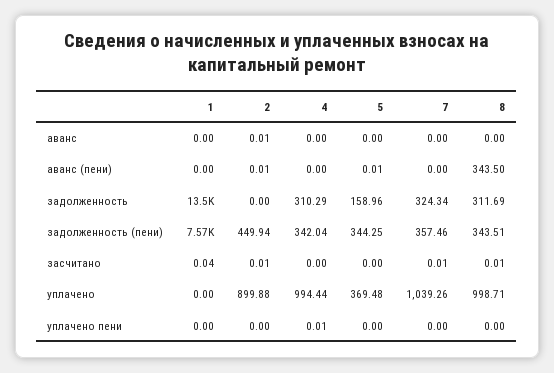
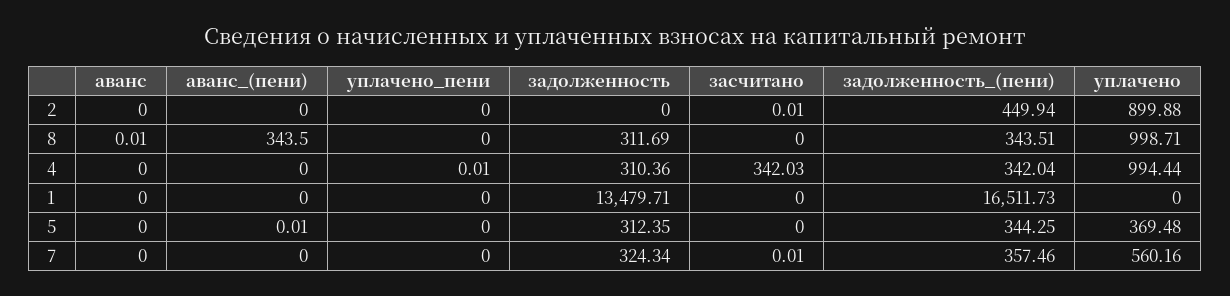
2, аванс: 0.01 -> 0
8, аванс: 0 -> 0.01
2, аванс (пени): 0.01 -> 0
4, задолженность: 310.29 -> 310.36
5, задолженность: 158.96 -> 312.35
1, задолженность (пени): 7570 -> 16511.73
1, засчитано: 0.04 -> 0
4, засчитано: 0 -> 342.03
8, засчитано: 0.01 -> 0
7, уплачено: 1039.26 -> 560.16

